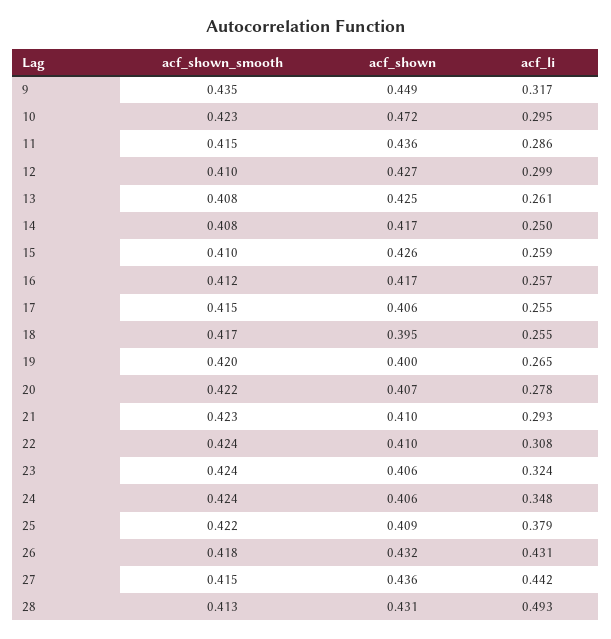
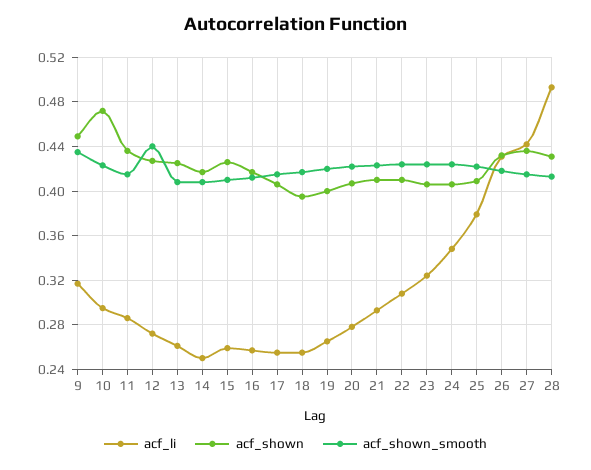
acf_shown_smooth, 12: 0.41 -> 0.44
acf_li, 12: 0.299 -> 0.27

